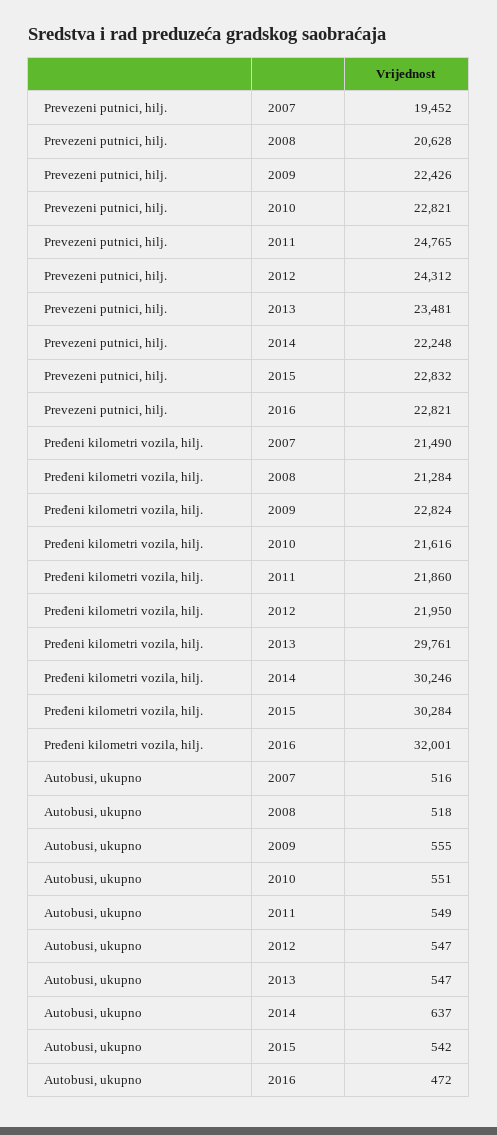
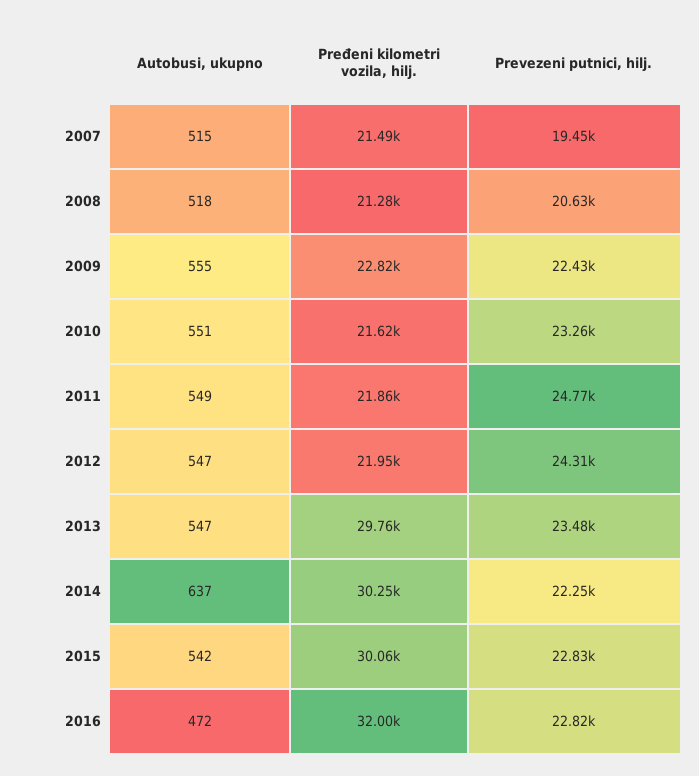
Prevezeni putnici, hilj., 2010: 22821 -> 23260
Pređeni kilometri vozila, hilj., 2015: 30284 -> 30060
Autobusi, ukupno, 2007: 516 -> 515

